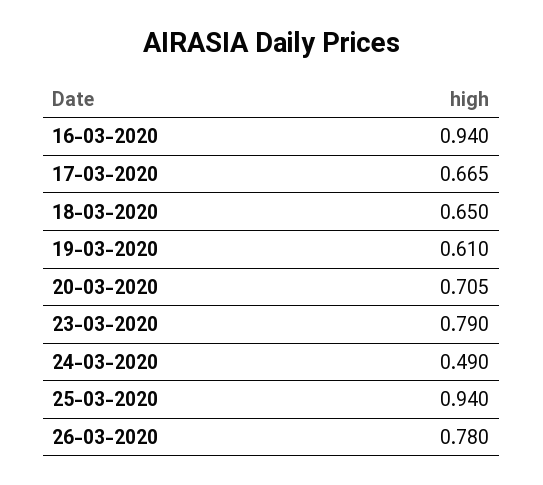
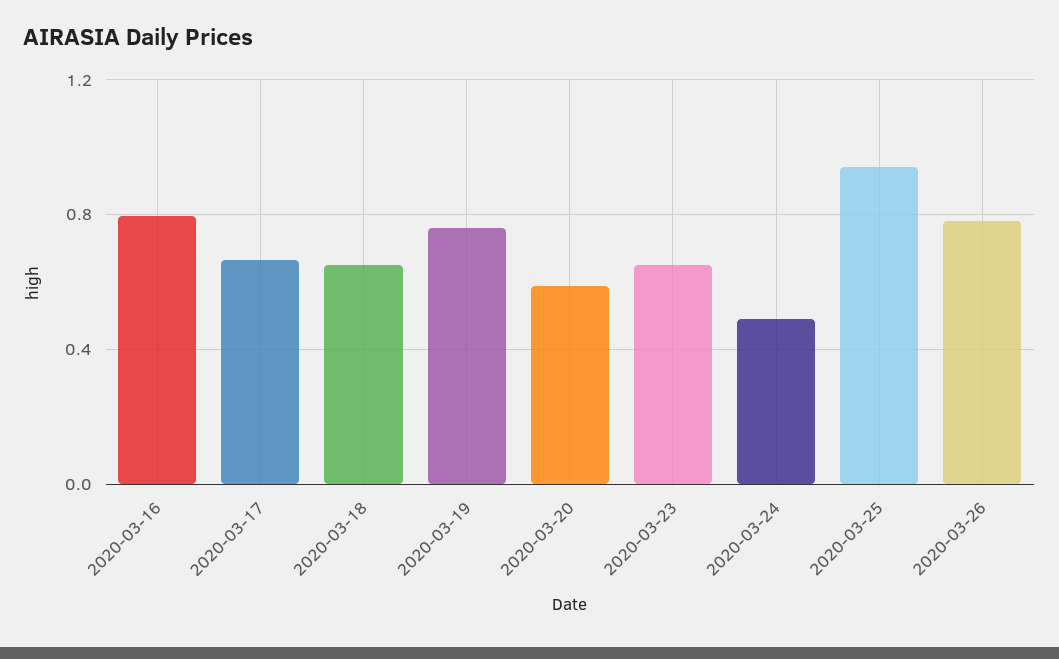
16-03-2020: 0.94 -> 0.8
19-03-2020: 0.61 -> 0.75
20-03-2020: 0.705 -> 0.6
23-03-2020: 0.79 -> 0.65

